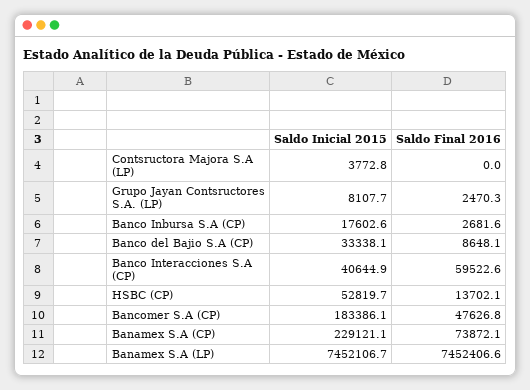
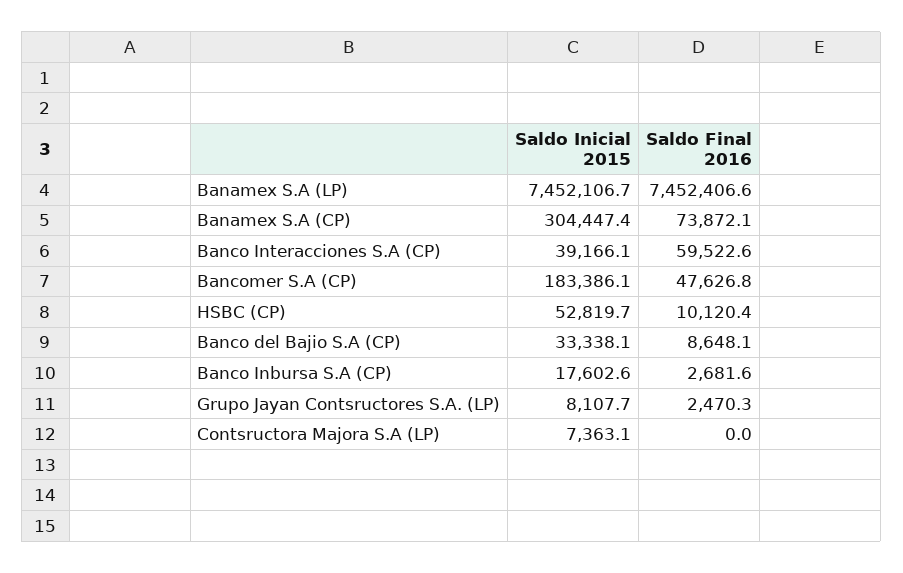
Saldo Inicial 2015, Contsructora Majora S.A (LP): 3772.8 -> 7363.1
Saldo Inicial 2015, Banco Interacciones S.A (CP): 40644.9 -> 39166.1
Saldo Final 2016, HSBC (CP): 13702.1 -> 10120.4
Saldo Inicial 2015, Banamex S.A (CP): 229121.1 -> 304447.4

